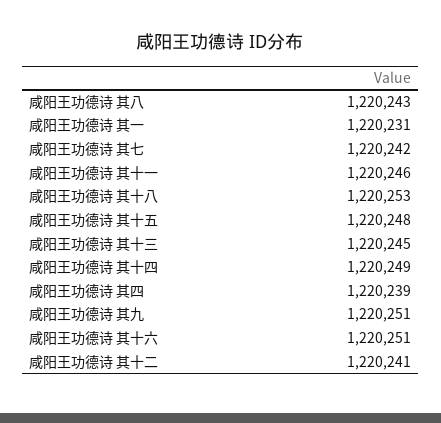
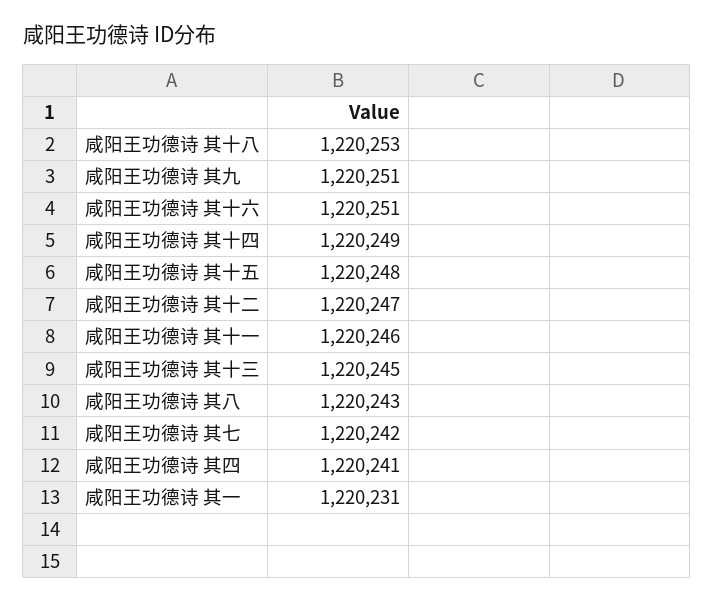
咸阳王功德诗 其四: 1220239 -> 1220241
咸阳王功德诗 其十二: 1220241 -> 1220247

